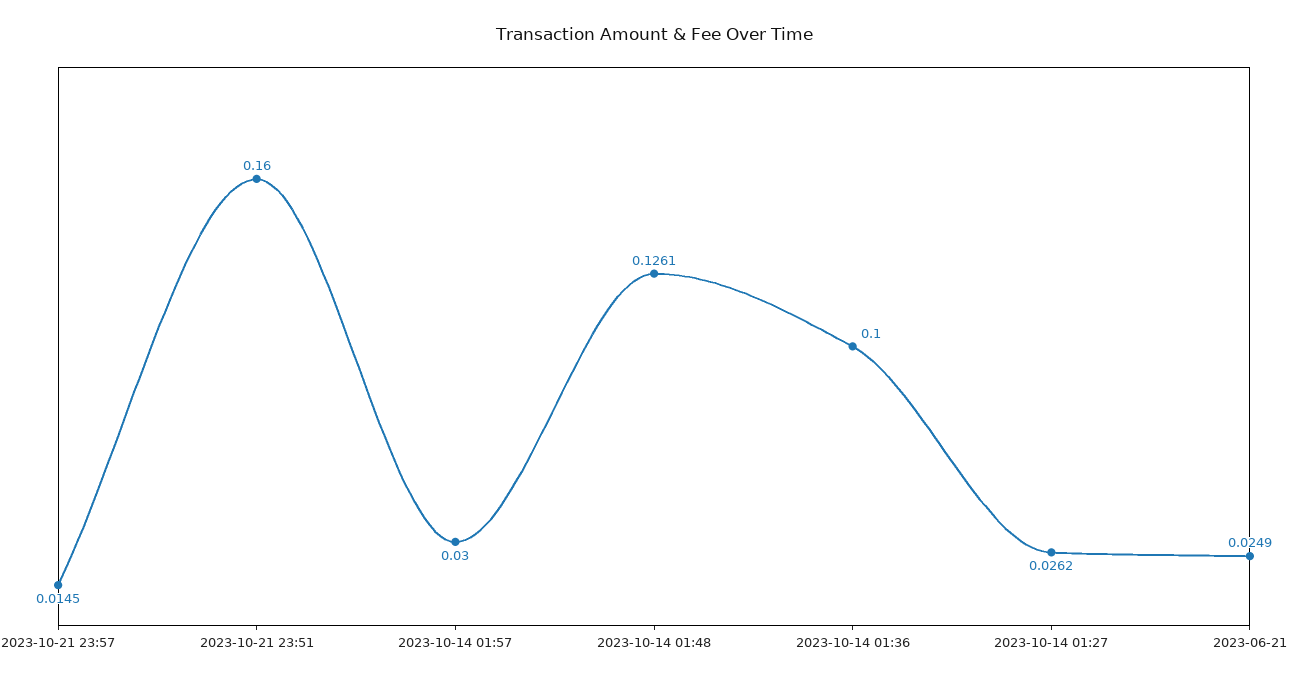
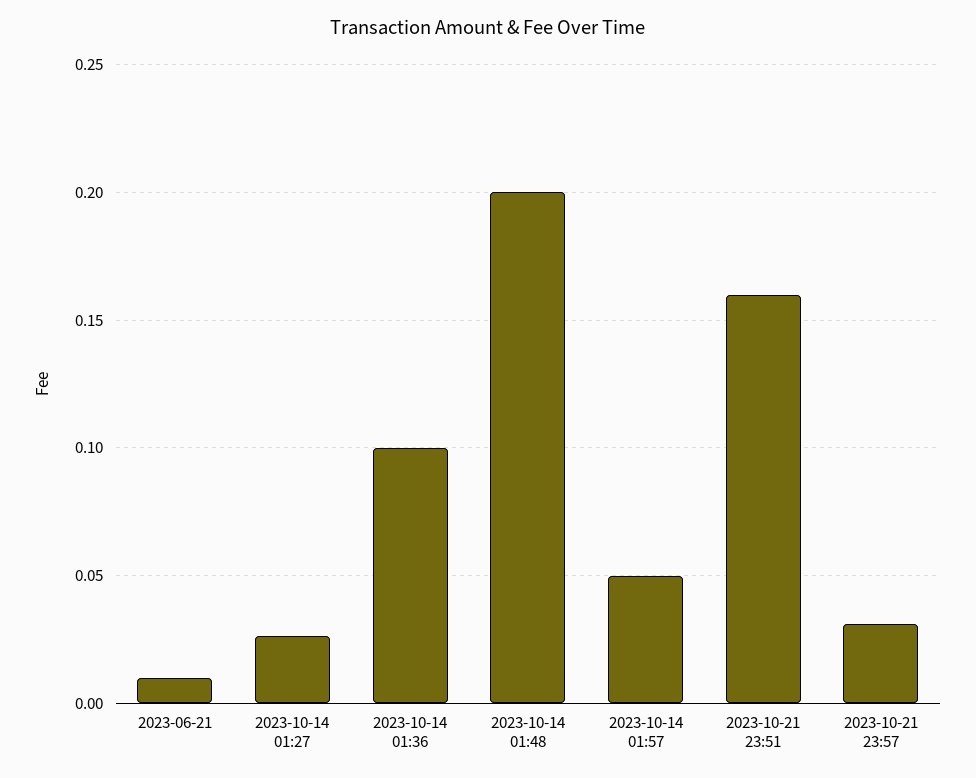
2023-10-21 23:57: 0.0145 -> 0.03
2023-10-14 01:57: 0.03 -> 0.05
2023-10-14 01:48: 0.1261 -> 0.2
2023-06-21: 0.0249 -> 0.01

